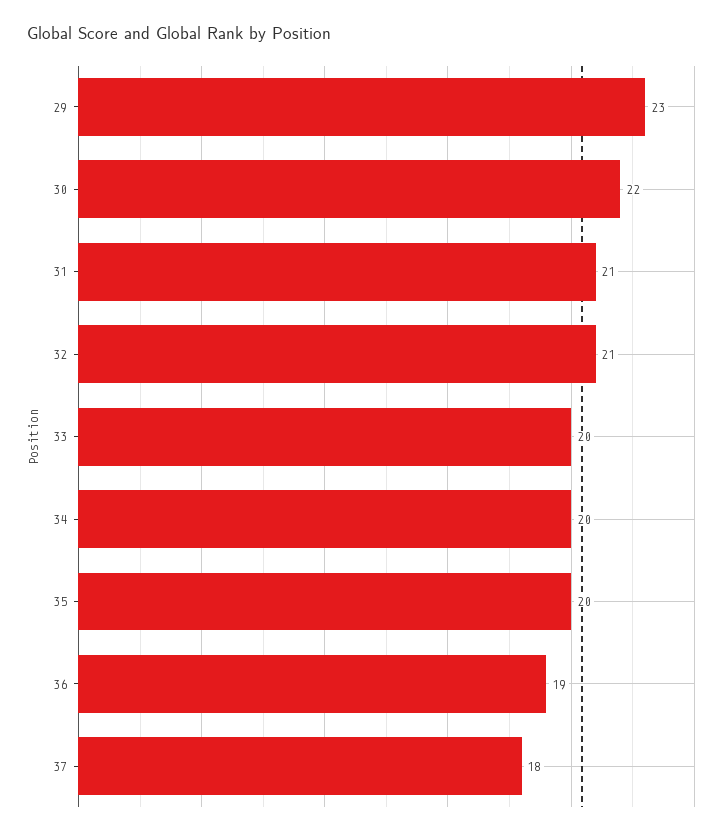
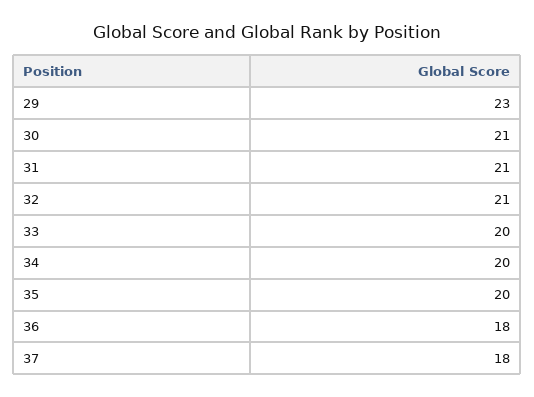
30: 22 -> 21
36: 19 -> 18

